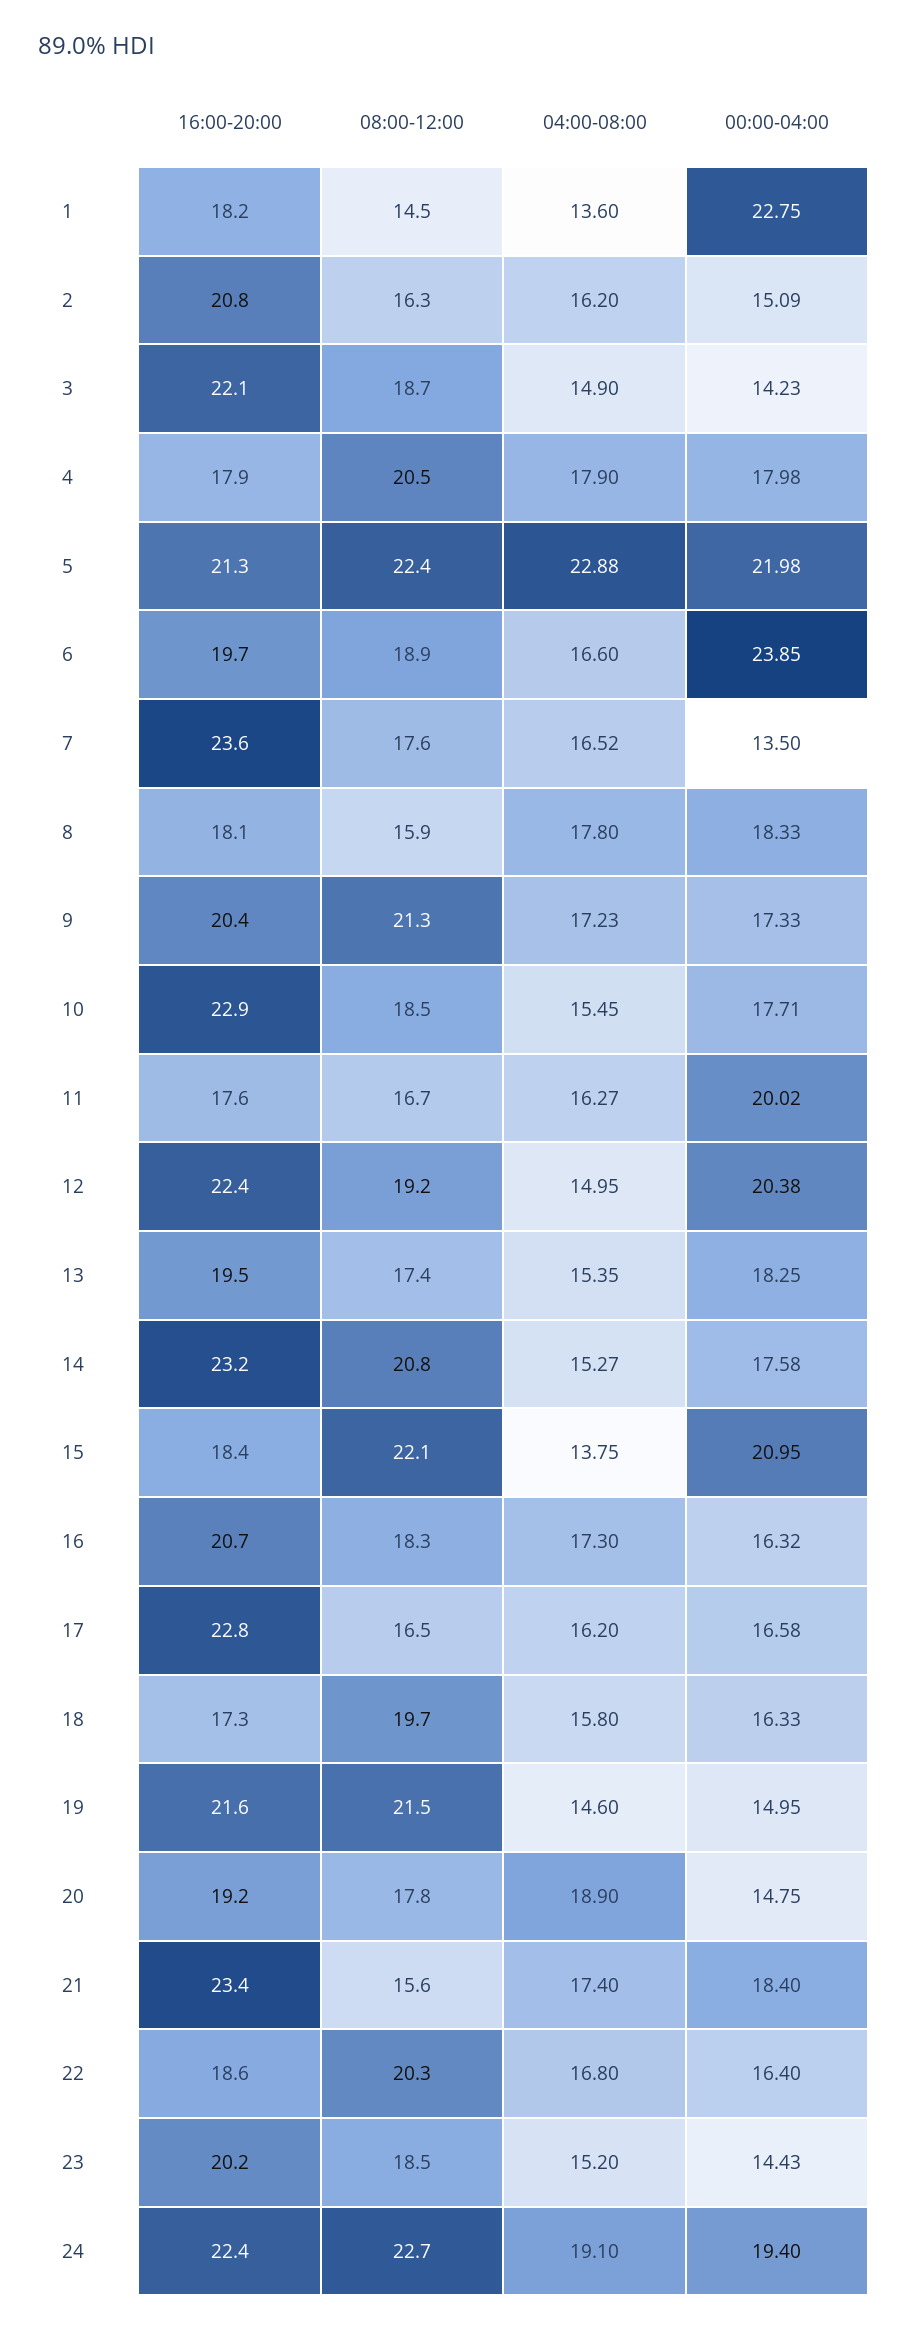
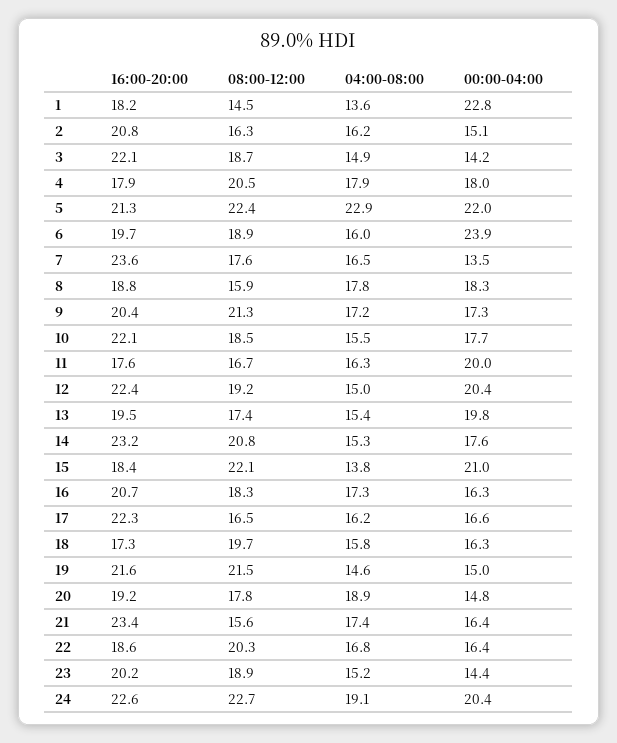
04:00-08:00, 6: 16.6 -> 16
16:00-20:00, 8: 18.1 -> 18.8
16:00-20:00, 10: 22.9 -> 22.1
00:00-04:00, 13: 18.25 -> 19.8
16:00-20:00, 17: 22.8 -> 22.3
00:00-04:00, 21: 18.4 -> 16.4
08:00-12:00, 23: 18.5 -> 18.9
16:00-20:00, 24: 22.4 -> 22.6
00:00-04:00, 24: 19.4 -> 20.4

